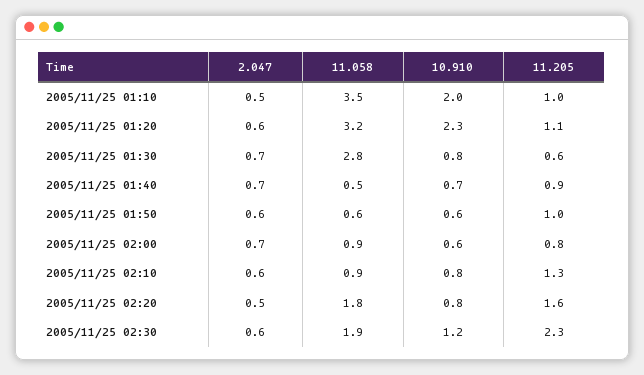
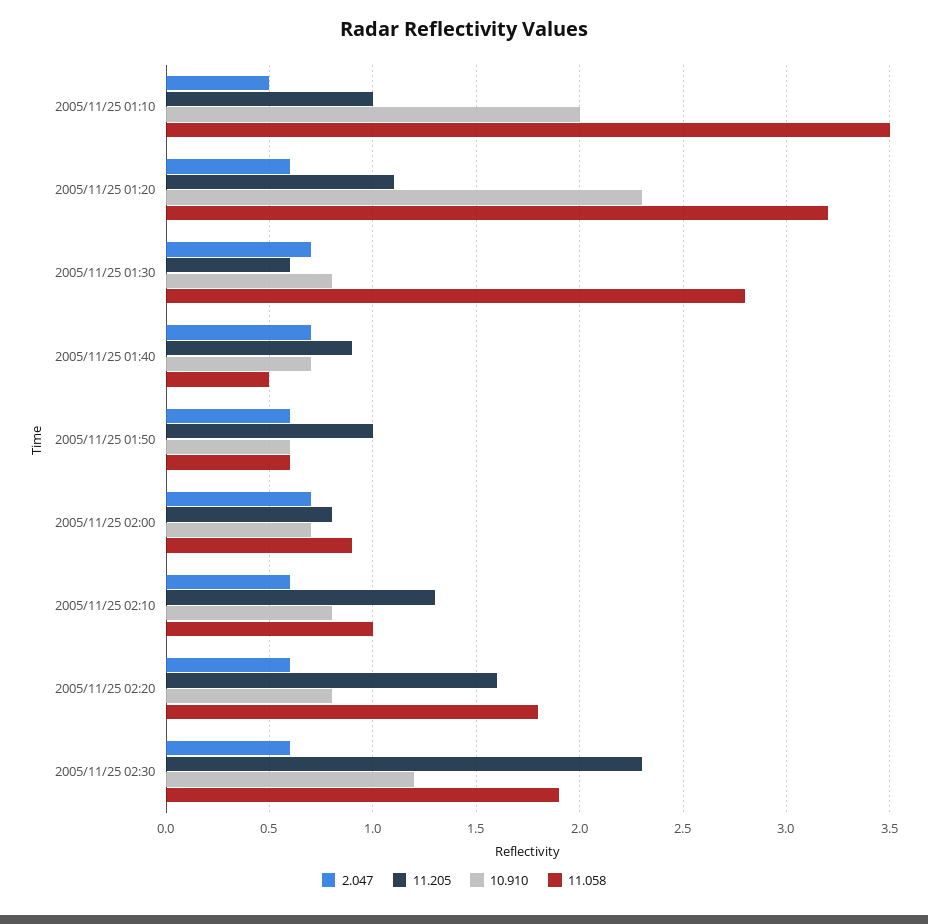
10.910, 2005/11/25 02:00: 0.6 -> 0.7
11.058, 2005/11/25 02:10: 0.9 -> 1
2.047, 2005/11/25 02:20: 0.5 -> 0.6

